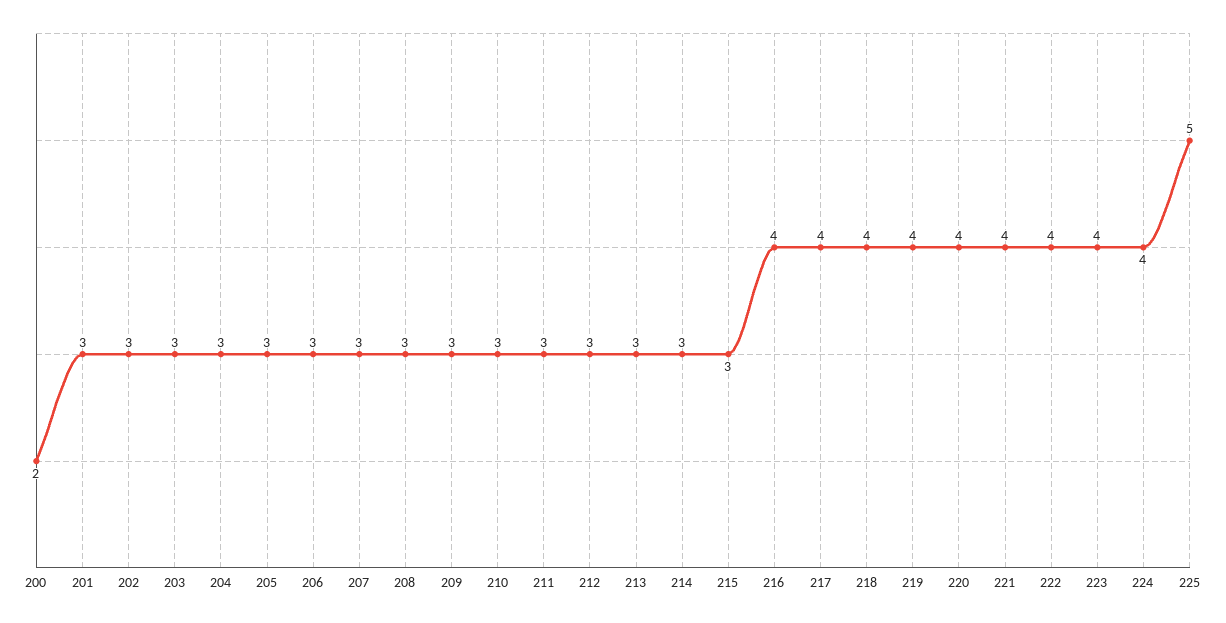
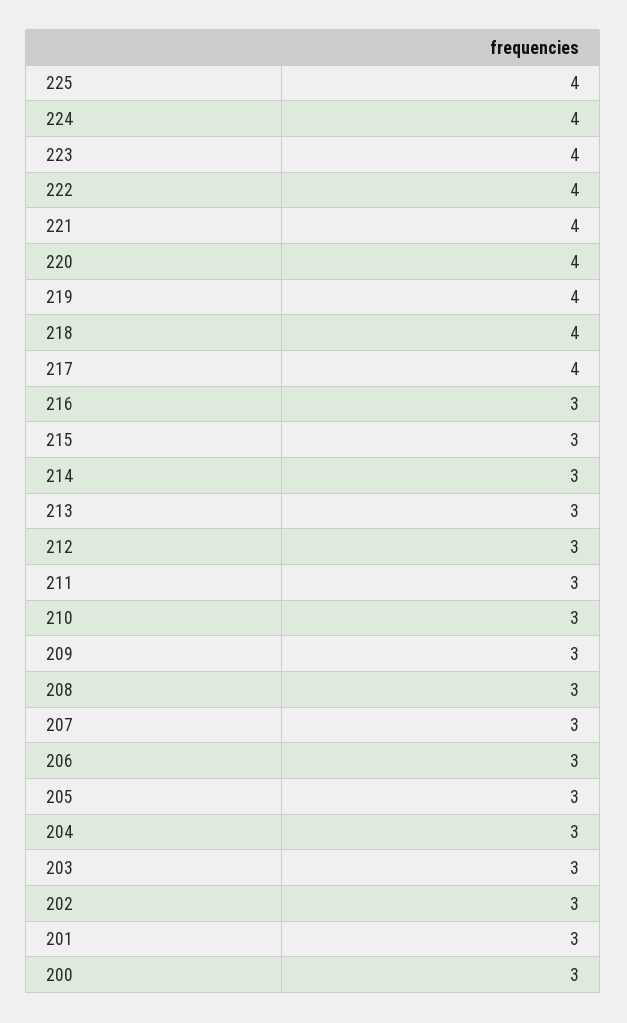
200: 2 -> 3
216: 4 -> 3
225: 5 -> 4

